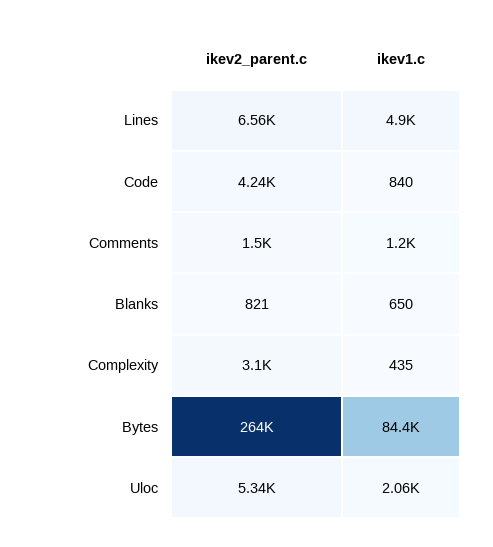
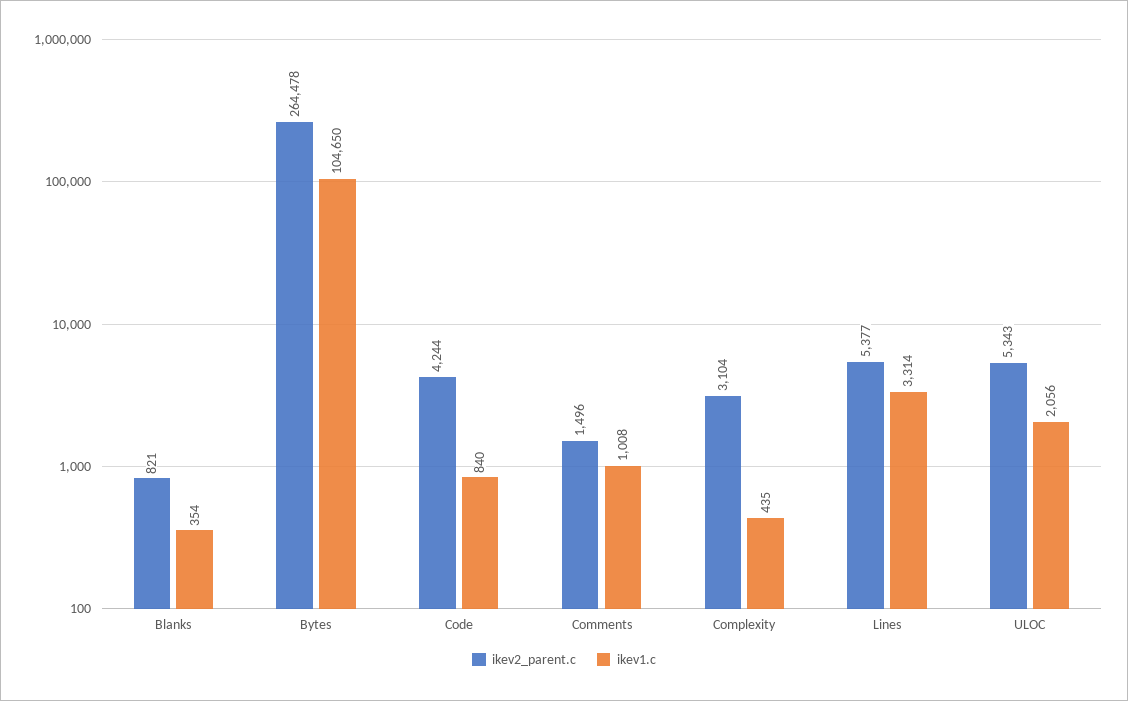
ikev2_parent.c, Lines: 6560 -> 5377
ikev1.c, Lines: 4900 -> 3314
ikev1.c, Comments: 1200 -> 1008
ikev1.c, Blanks: 650 -> 354
ikev1.c, Bytes: 84400 -> 104650

